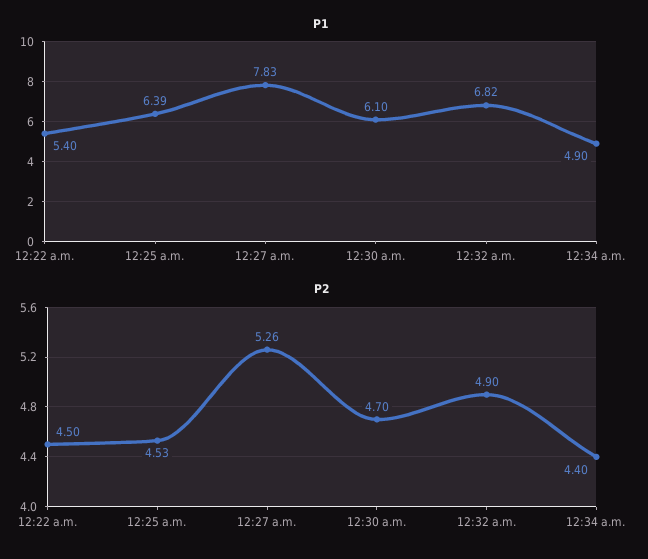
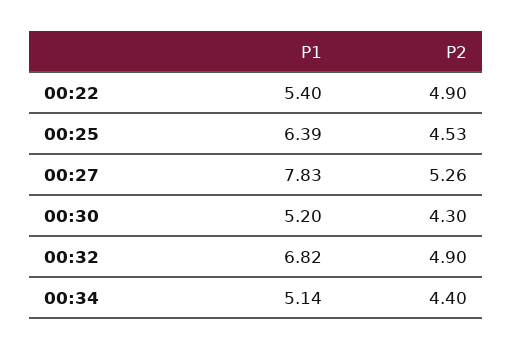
P1, 12:30 a.m.: 6.1 -> 5.2
P1, 12:34 a.m.: 4.9 -> 5.14
P2, 12:22 a.m.: 4.5 -> 4.9
P2, 12:30 a.m.: 4.7 -> 4.3

